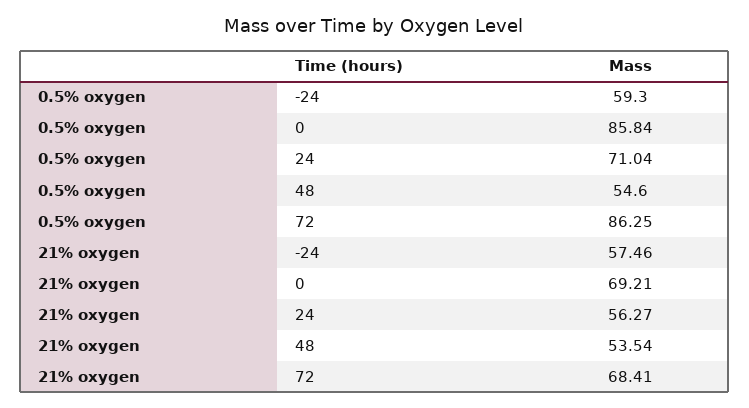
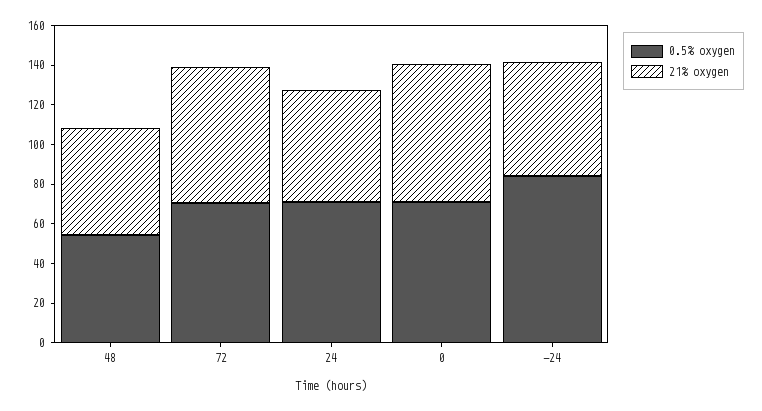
0.5% oxygen, -24: 59.3 -> 85
0.5% oxygen, 0: 85.84 -> 70
0.5% oxygen, 72: 86.25 -> 70

